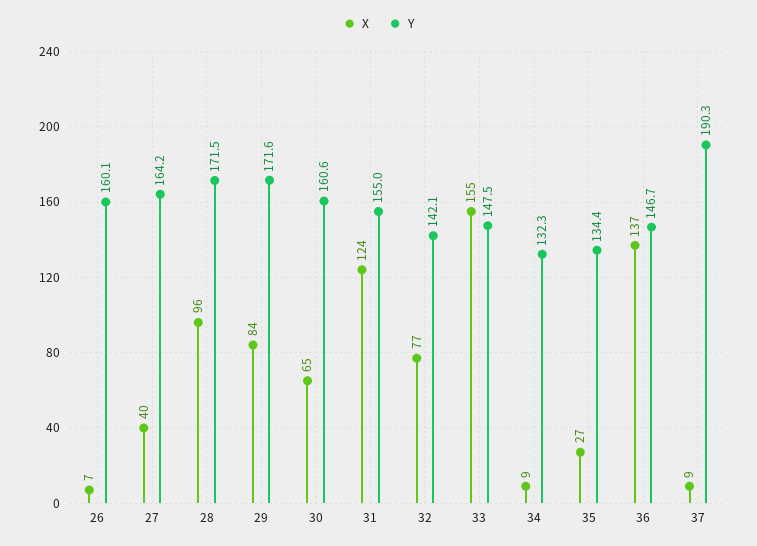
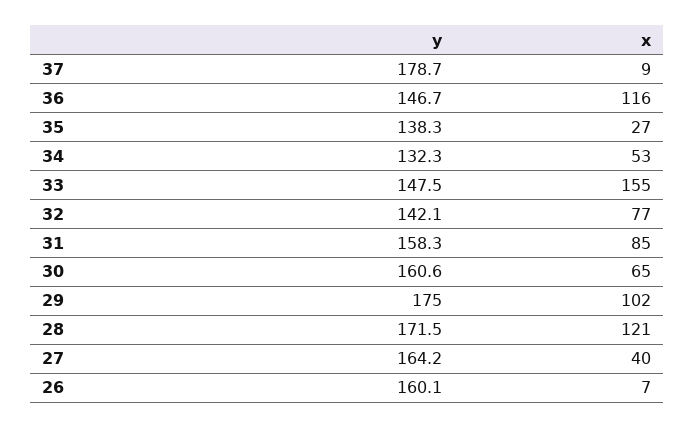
X, 28: 96 -> 121
X, 29: 84 -> 102
Y, 29: 171.6 -> 175
X, 31: 124 -> 85
Y, 31: 155 -> 158.3
X, 34: 9 -> 53
Y, 35: 134.4 -> 138.3
X, 36: 137 -> 116
Y, 37: 190.3 -> 178.7

